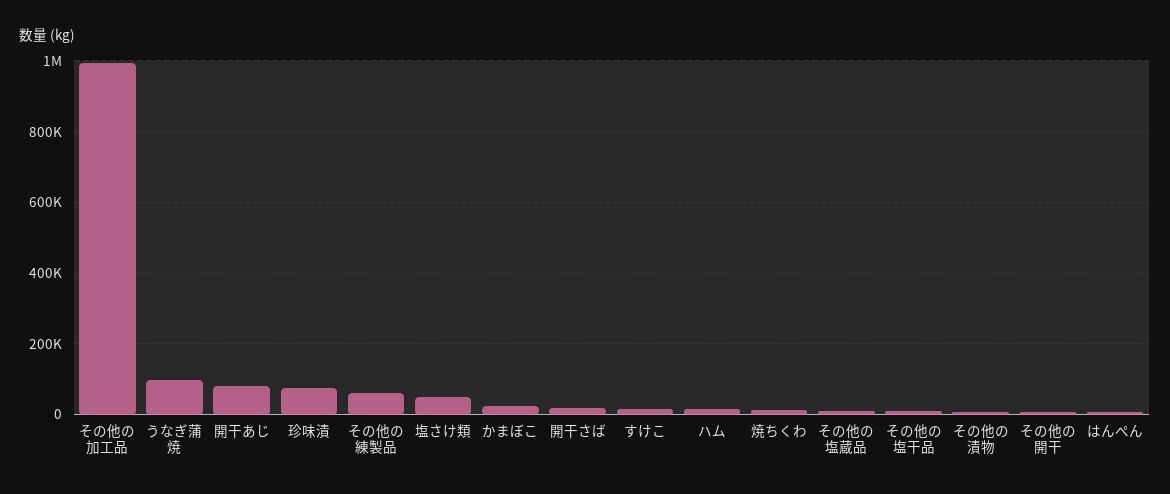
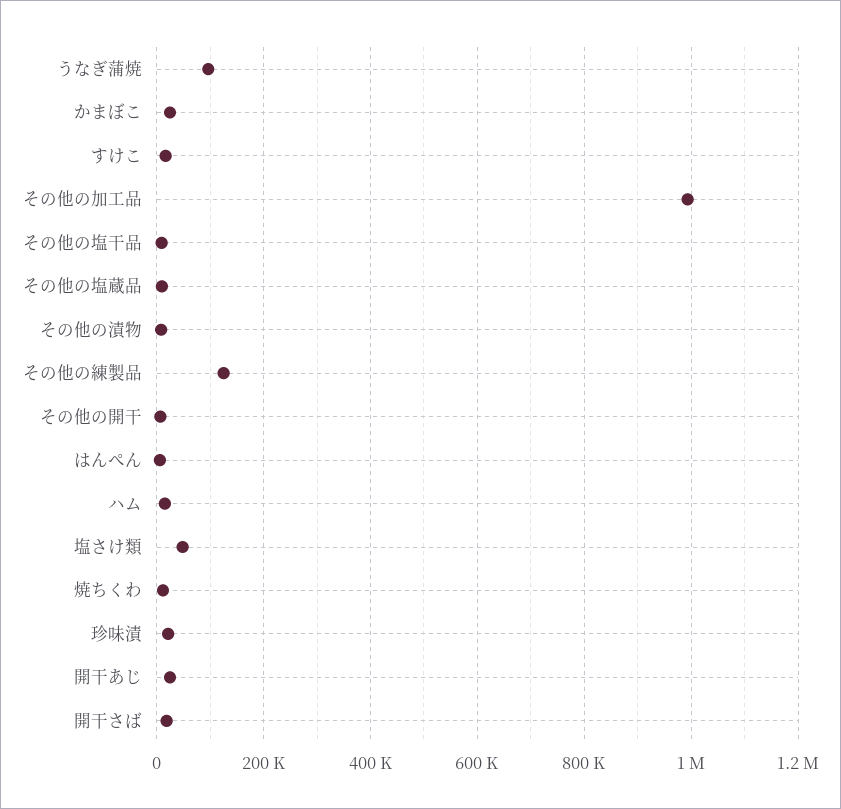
開干あじ: 80000 -> 20000
珍味漬: 80000 -> 20000
その他の練製品: 60000 -> 120000

